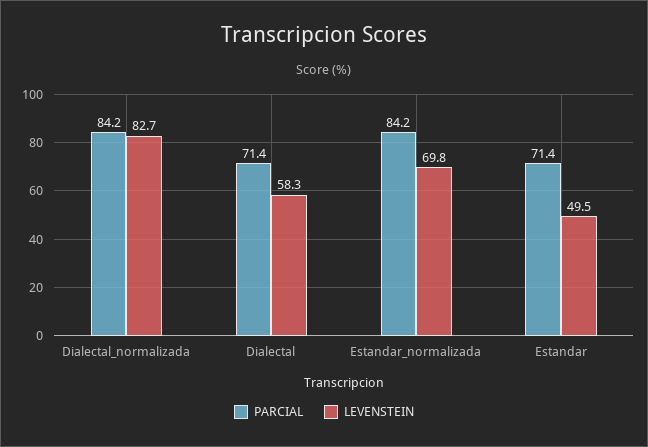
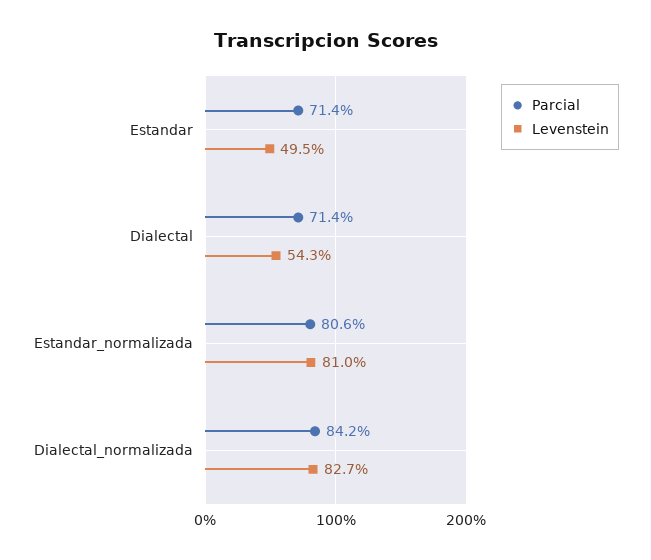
LEVENSTEIN, Dialectal: 58.3 -> 54.3
PARCIAL, Estandar_normalizada: 84.2 -> 80.6
LEVENSTEIN, Estandar_normalizada: 69.8 -> 81

